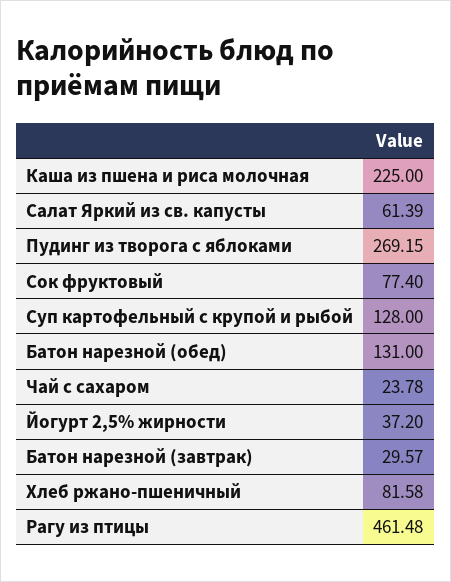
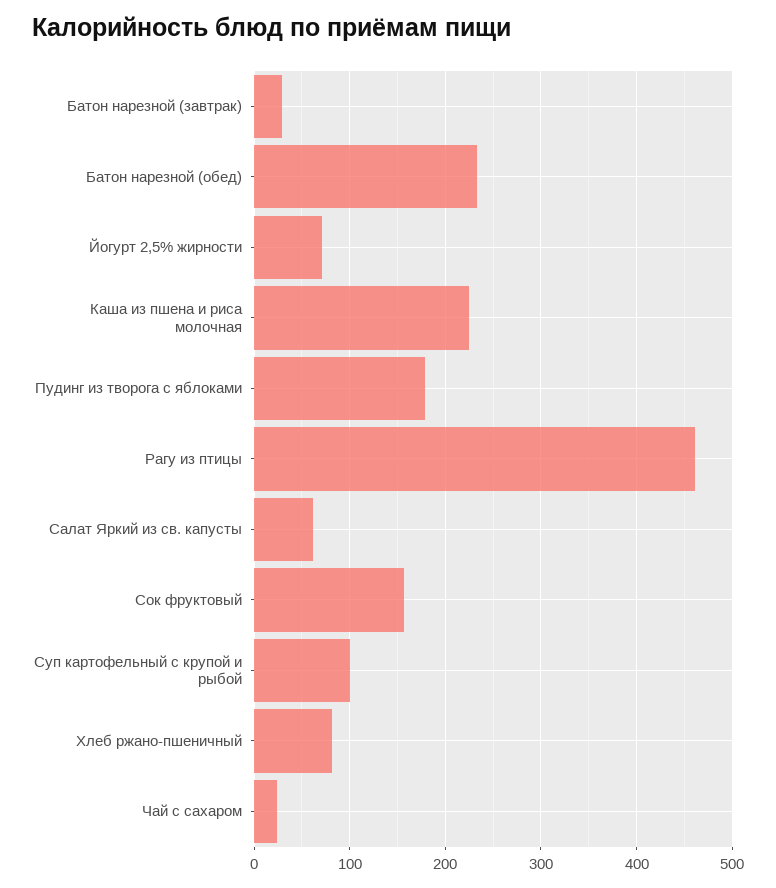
Пудинг из творога с яблоками: 269.15 -> 180
Сок фруктовый: 77.4 -> 160
Суп картофельный с крупой и рыбой: 128 -> 100
Батон нарезной (обед): 131 -> 230
Йогурт 2,5% жирности: 37.2 -> 70

